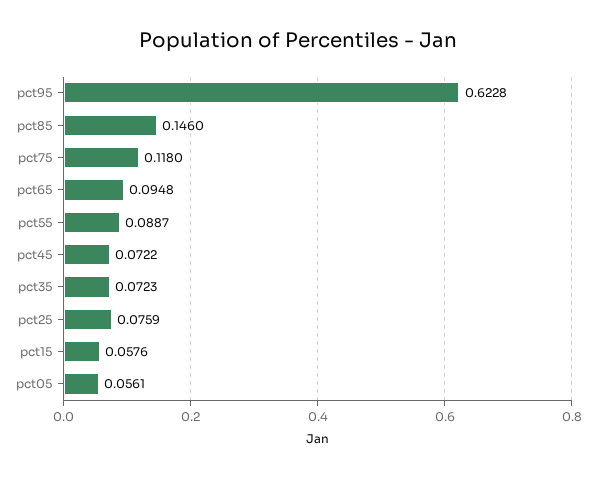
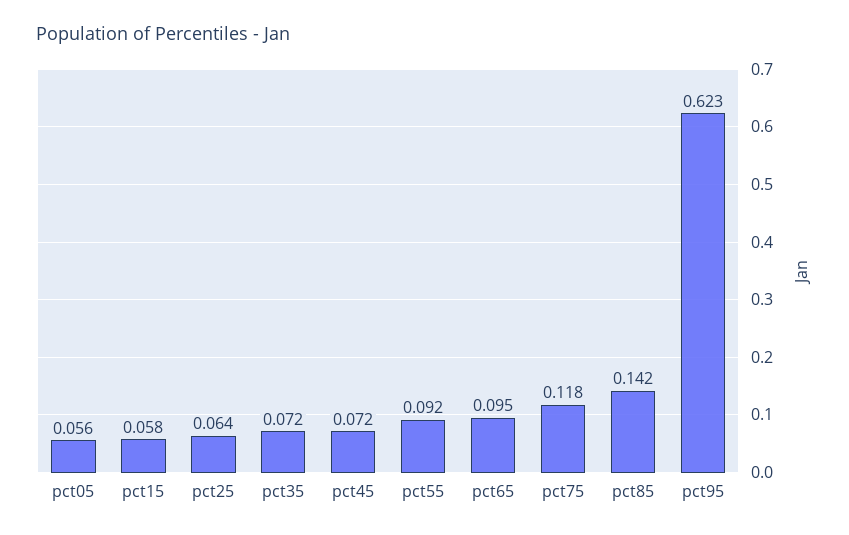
pct85: 0.146 -> 0.142
pct55: 0.0887 -> 0.092
pct25: 0.0759 -> 0.064

